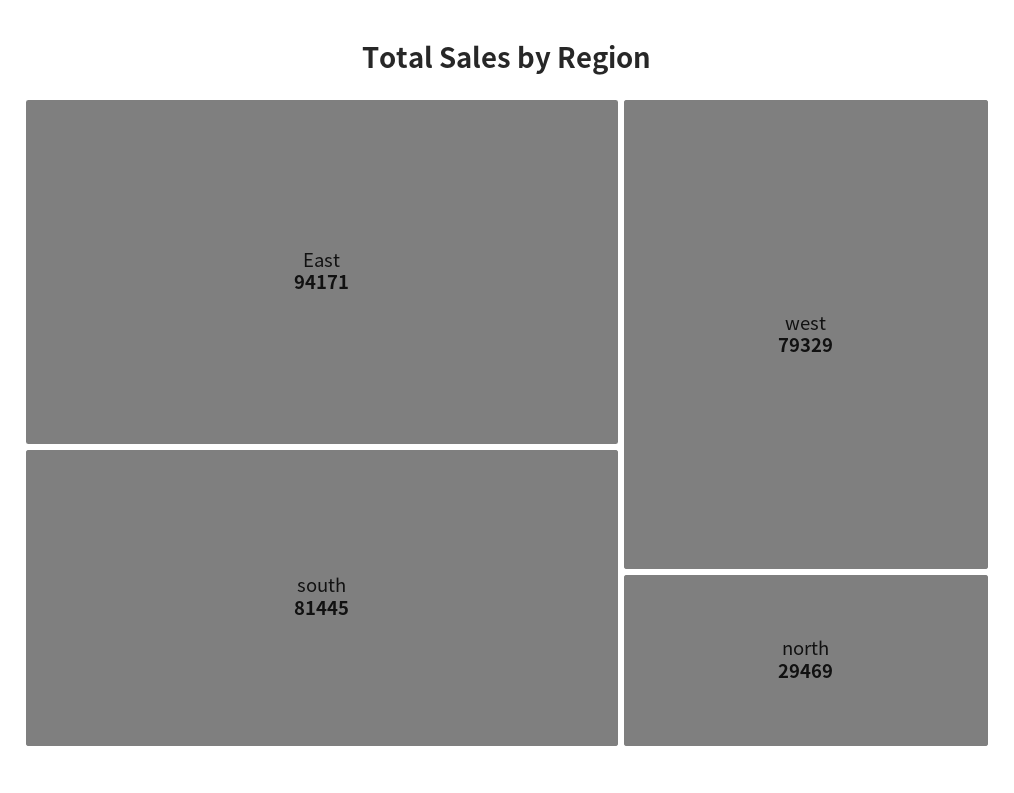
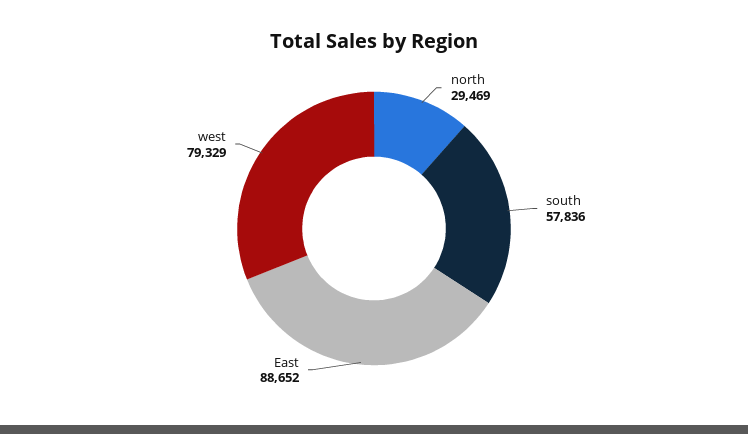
East: 94171 -> 88652
south: 81445 -> 57836

